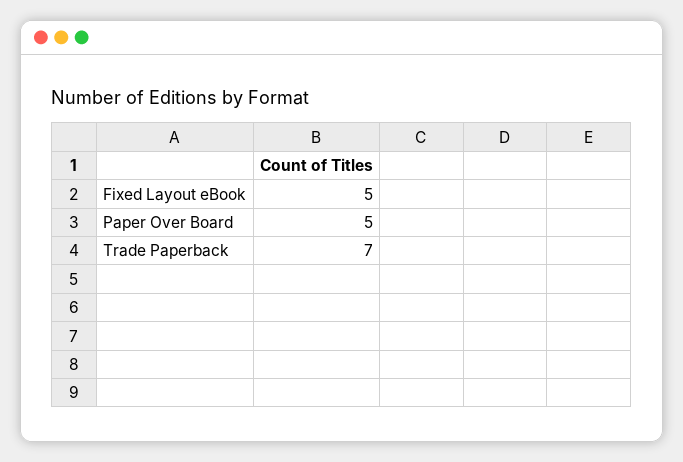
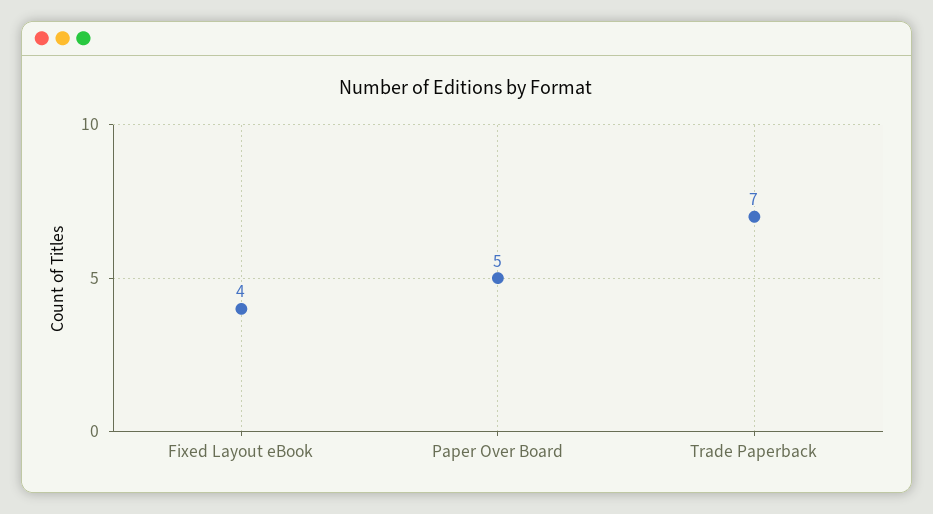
Fixed Layout eBook: 5 -> 4

